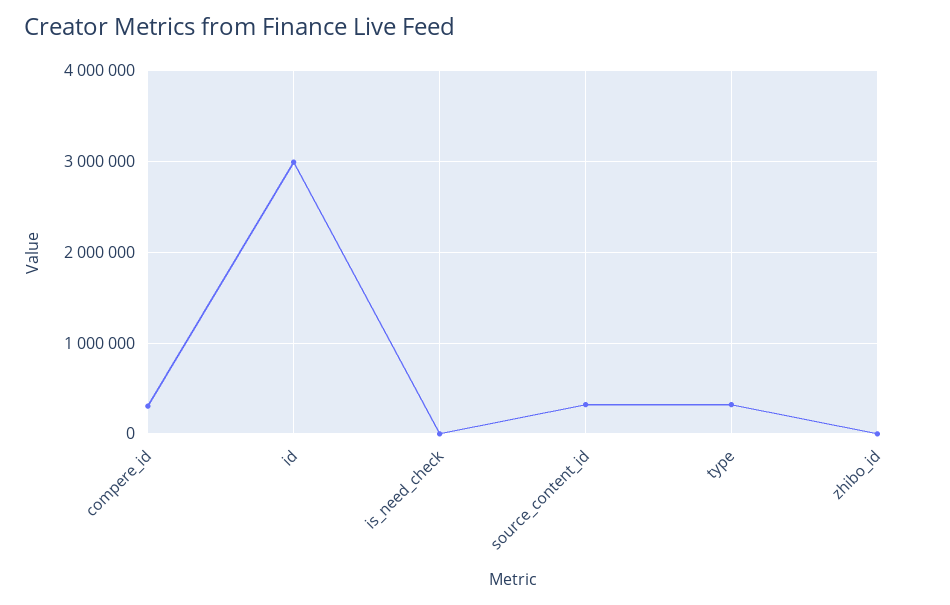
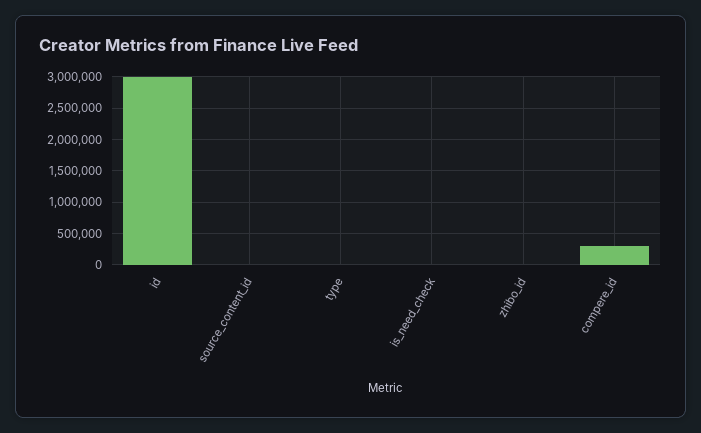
source_content_id: 300000 -> 0
type: 300000 -> 0

